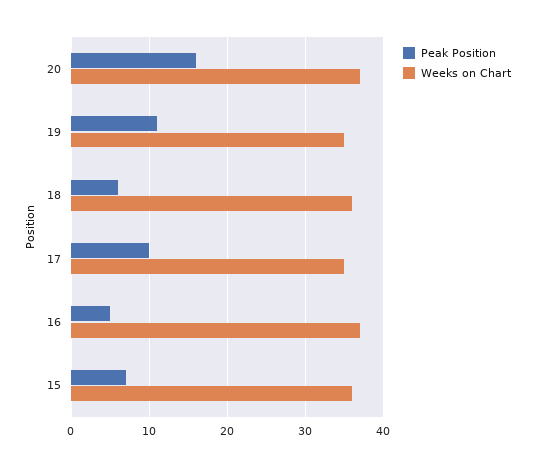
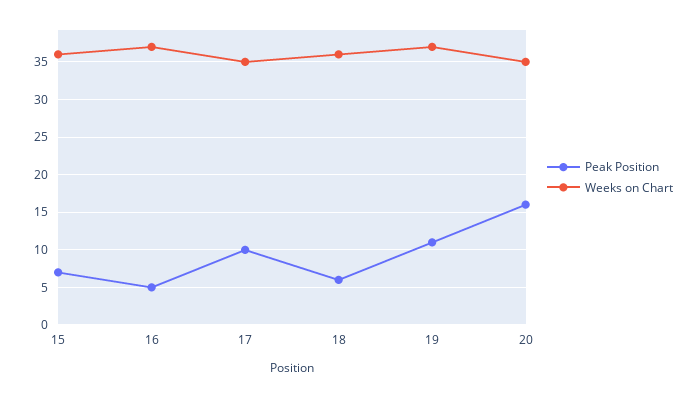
Weeks on Chart, 20: 37 -> 35
Weeks on Chart, 19: 35 -> 37

